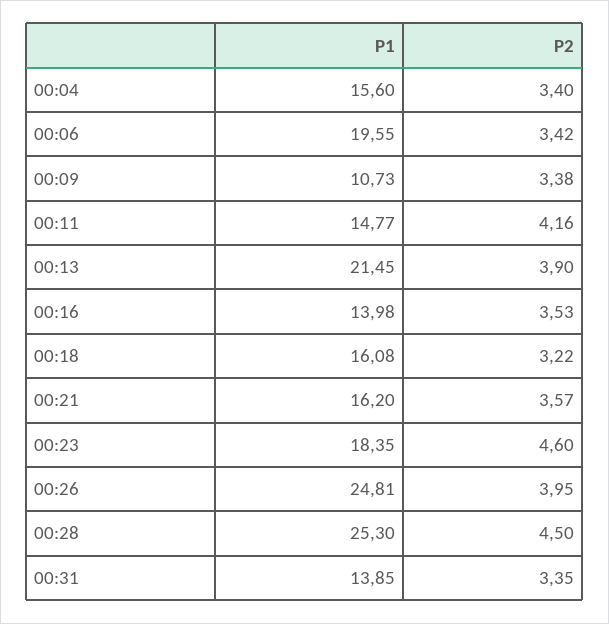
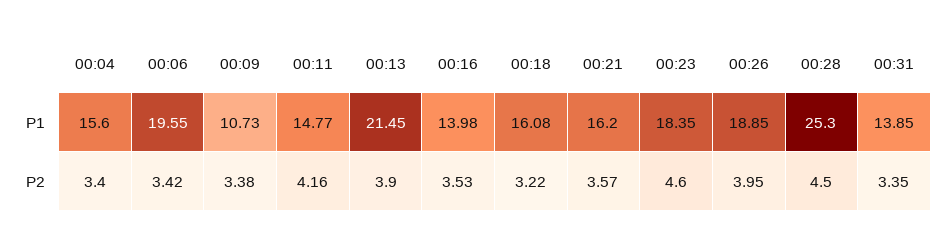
P1, 00:26: 24.81 -> 18.85

